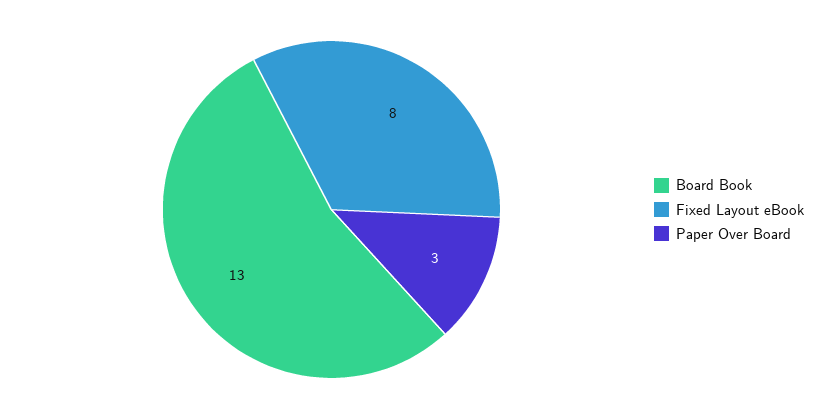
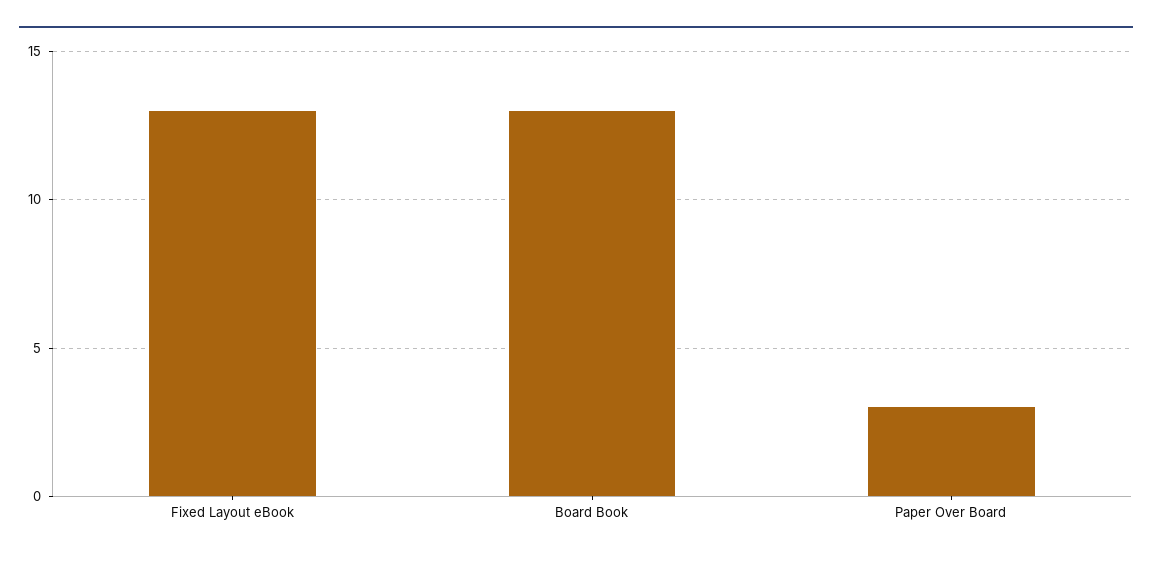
Fixed Layout eBook: 8 -> 13

